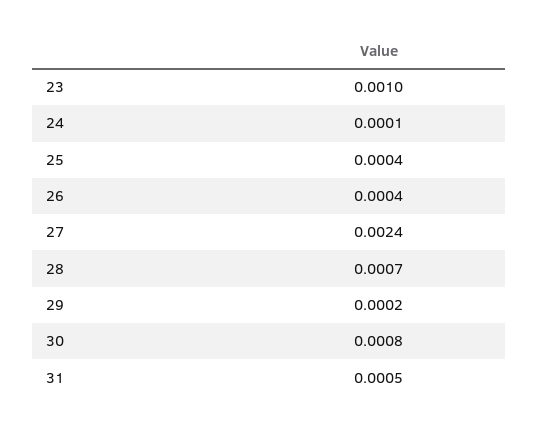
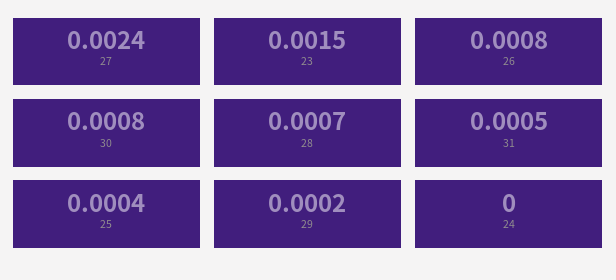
23: 0.001 -> 0.0015
24: 0.0001 -> 0
26: 0.0004 -> 0.0008

